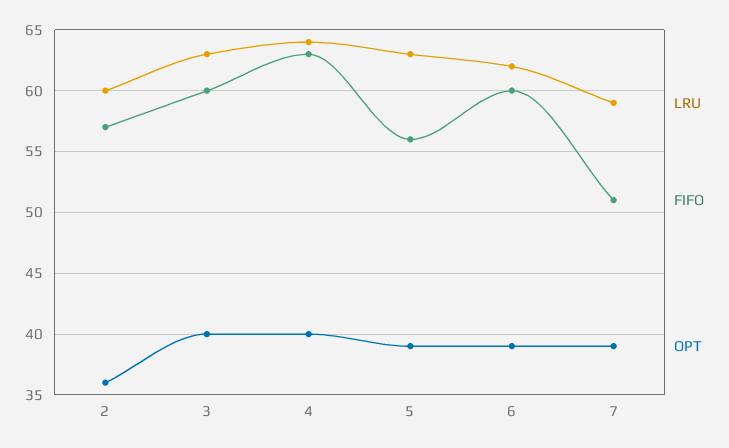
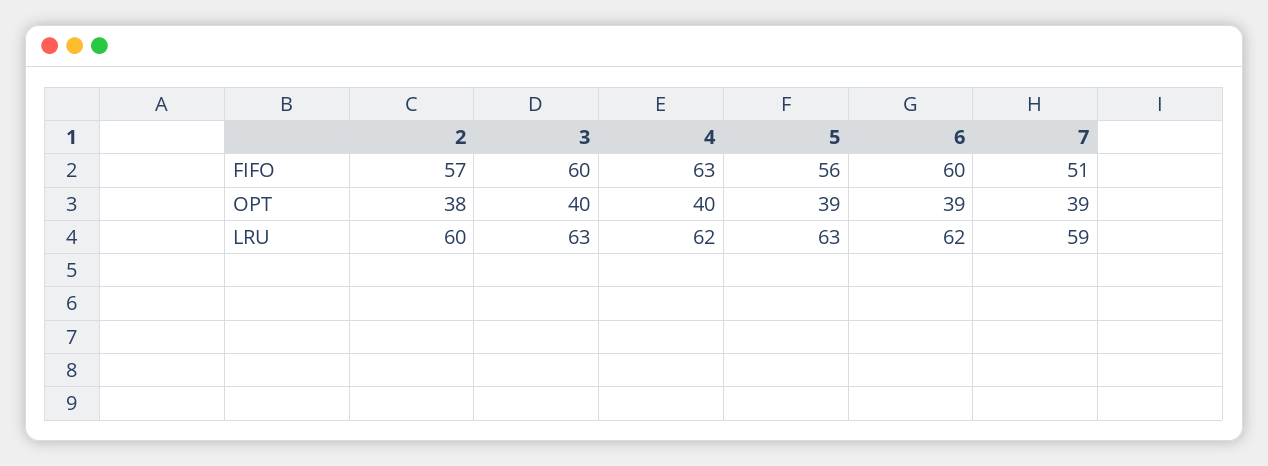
OPT, 2: 36 -> 38
LRU, 4: 64 -> 62

